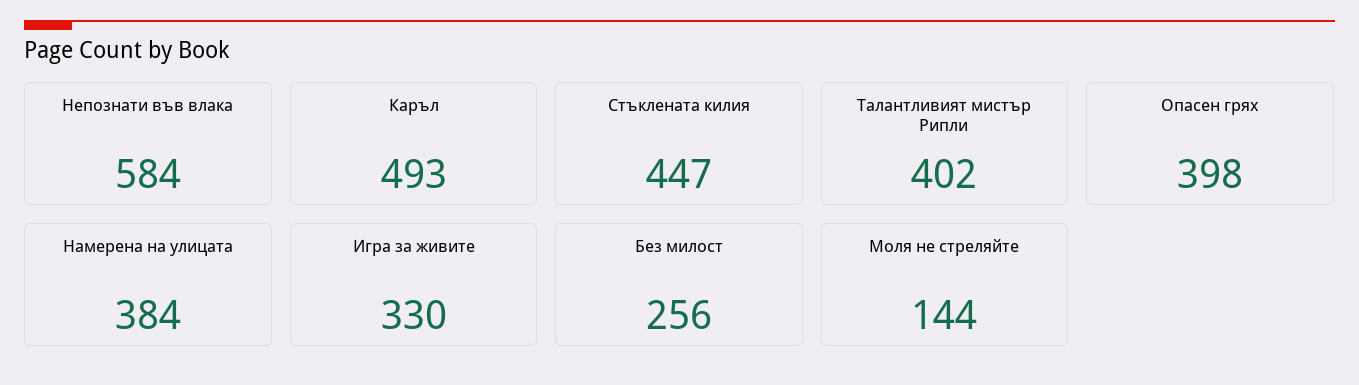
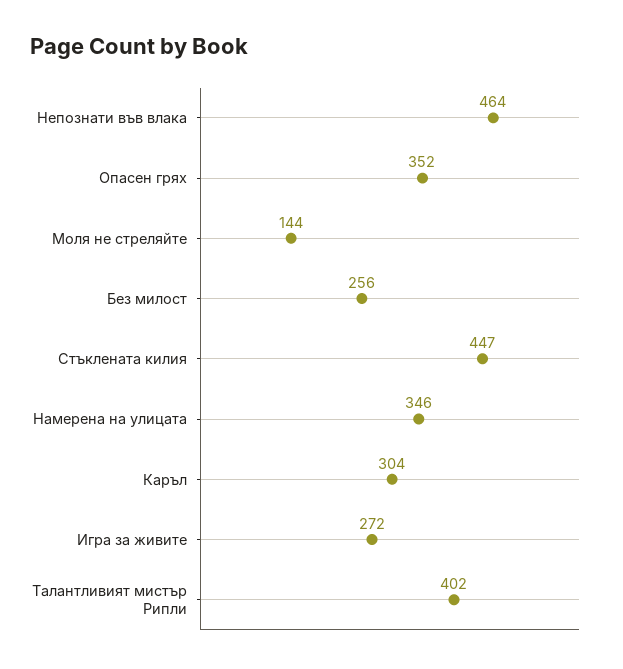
Непознати във влака: 584 -> 464
Каръл: 493 -> 304
Опасен грях: 398 -> 352
Намерена на улицата: 384 -> 346
Игра за живите: 330 -> 272

